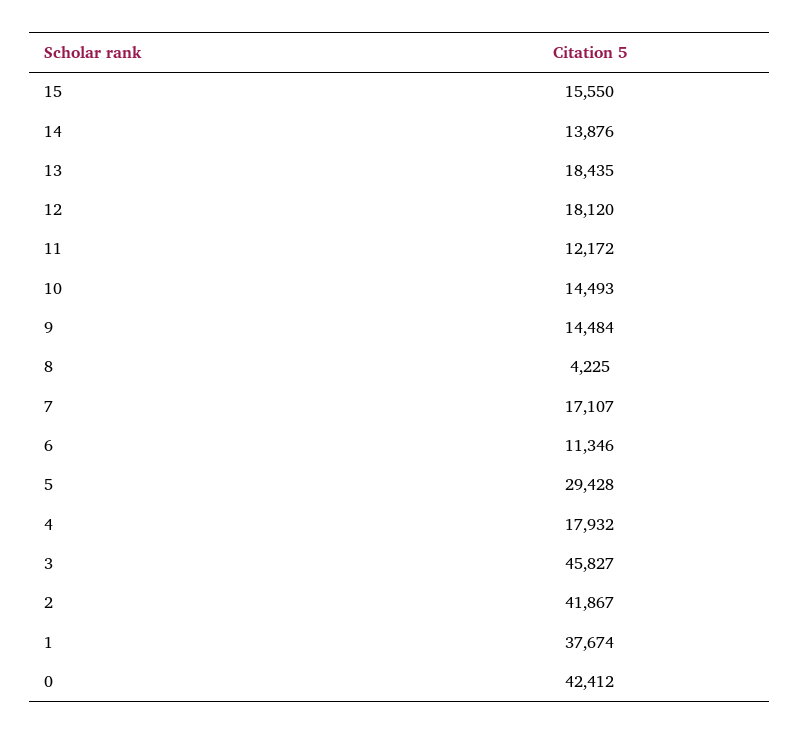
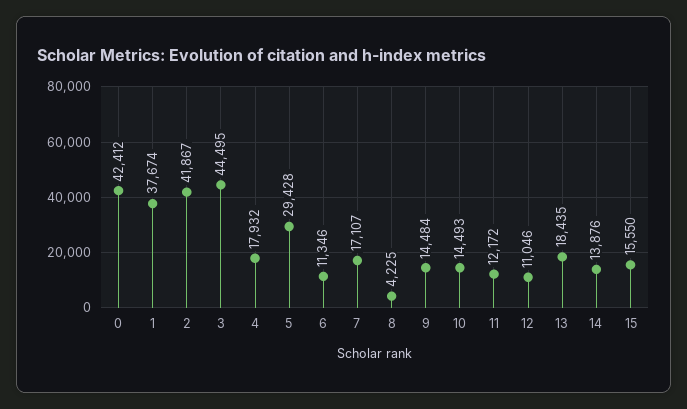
12: 18120 -> 11046
3: 45827 -> 44495

